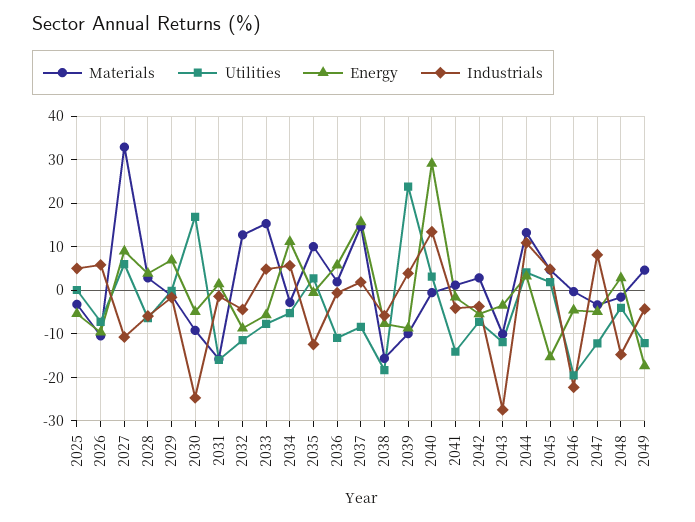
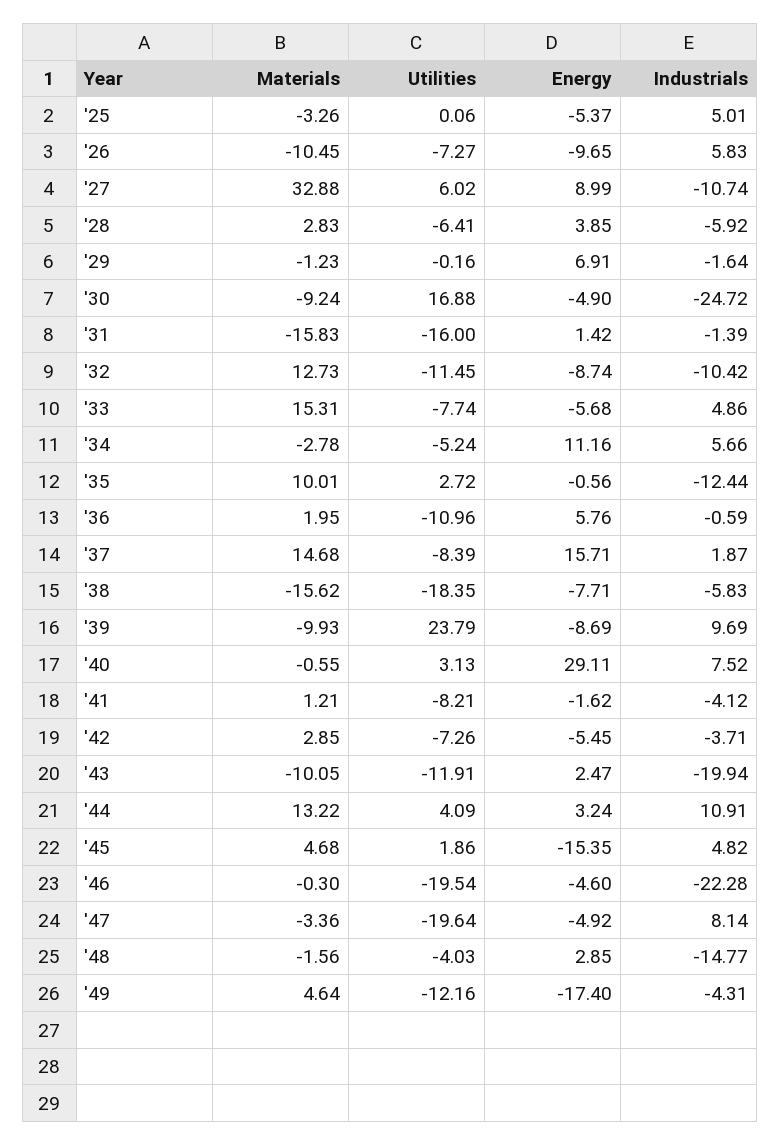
Industrials, 2032: -4 -> -10.42
Industrials, 2039: 4 -> 9.69
Industrials, 2040: 14 -> 7.52
Utilities, 2041: -14 -> -8.21
Energy, 2043: -4 -> 2.47
Industrials, 2043: -28 -> -19.94
Utilities, 2047: -12 -> -19.64

